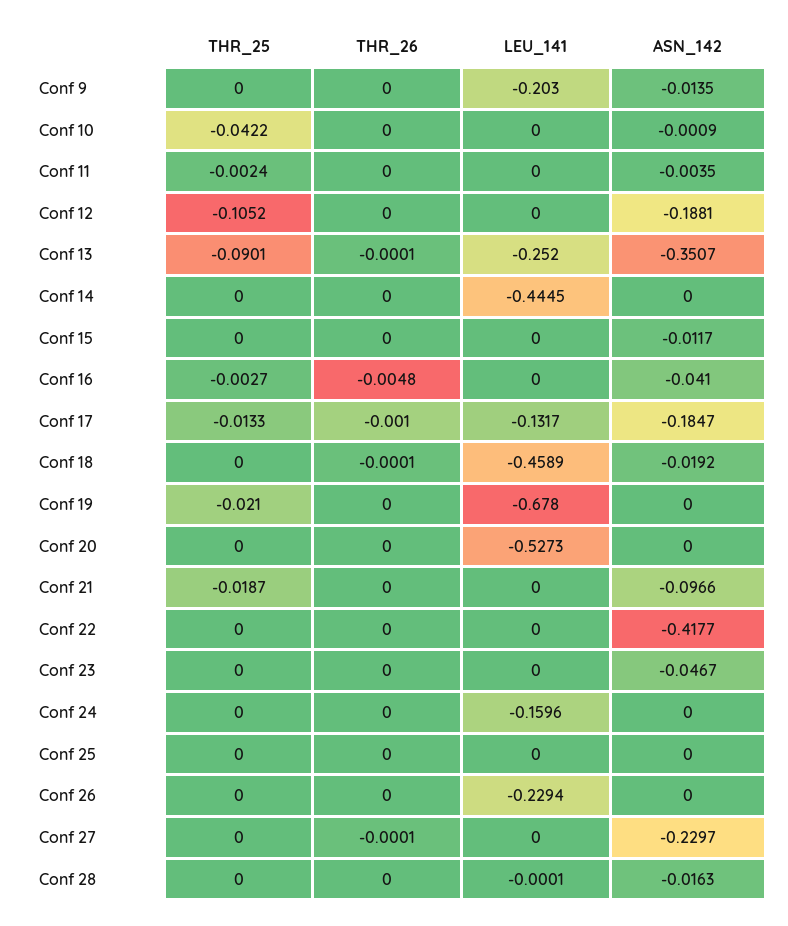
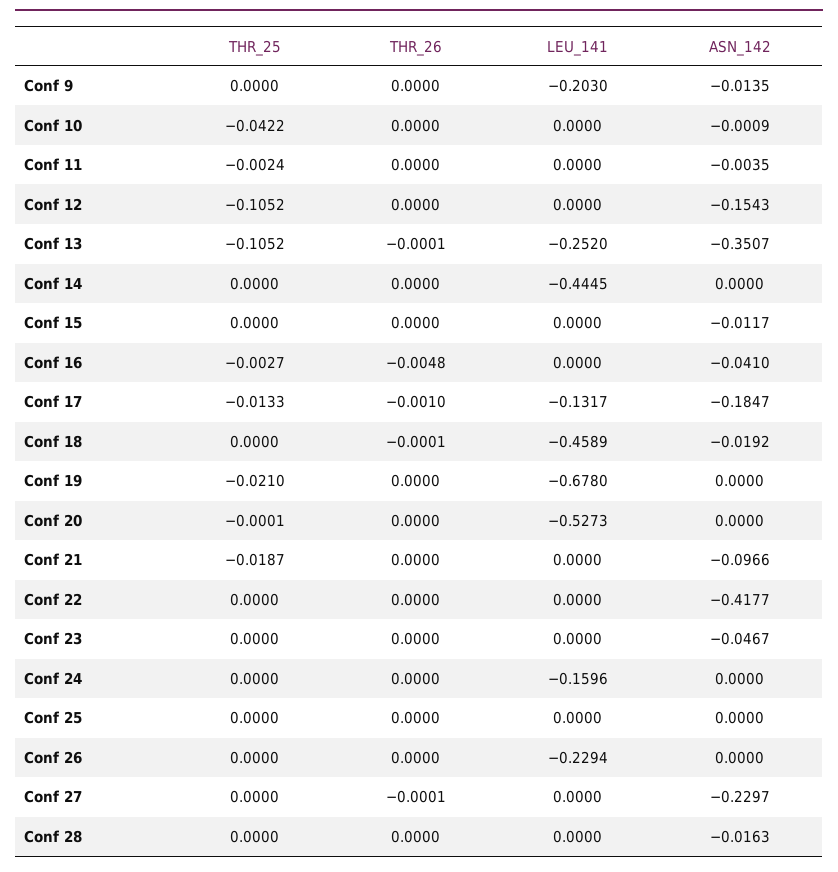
ASN_142, Conf 12: -0.1881 -> -0.1543
THR_25, Conf 13: -0.0901 -> -0.1052
THR_25, Conf 20: 0 -> -0.0001
LEU_141, Conf 28: -0.0001 -> 0

